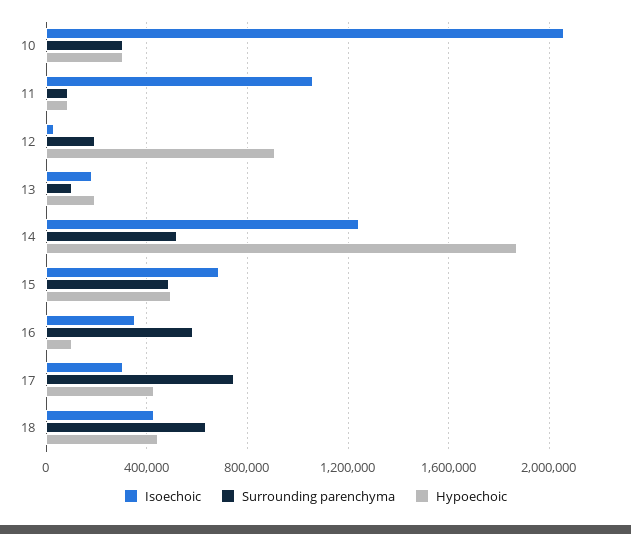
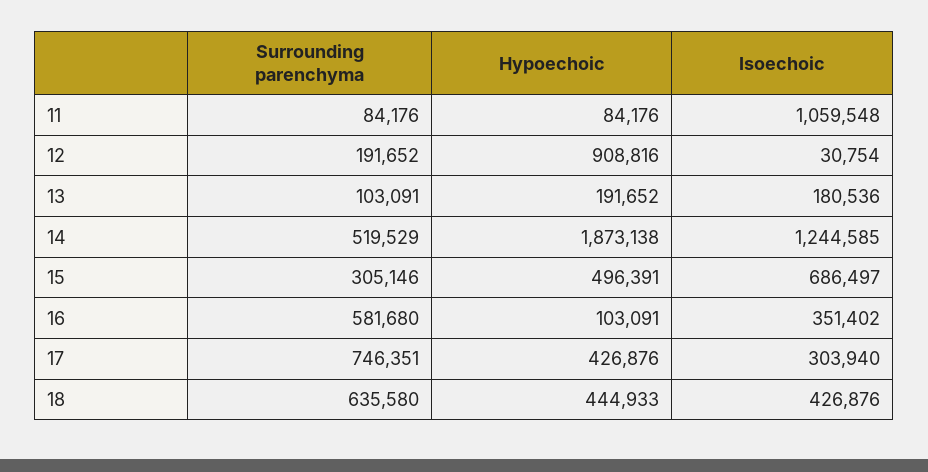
Isoechoic, 10: 2050000 -> none
Surrounding parenchyma, 10: 300000 -> none
Hypoechoic, 10: 300000 -> none
Surrounding parenchyma, 15: 500000 -> 305146

